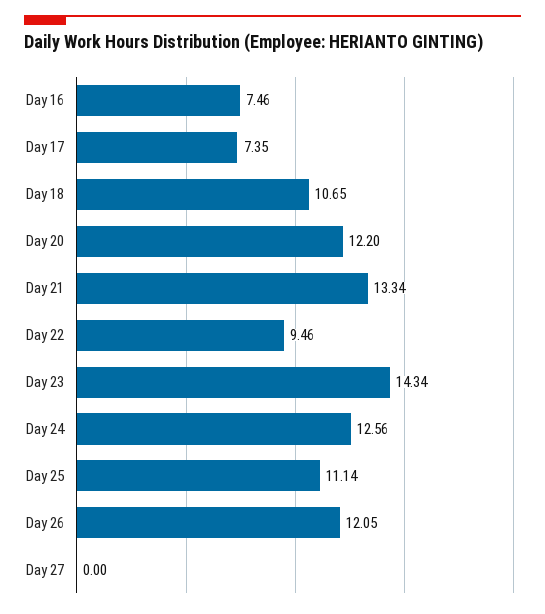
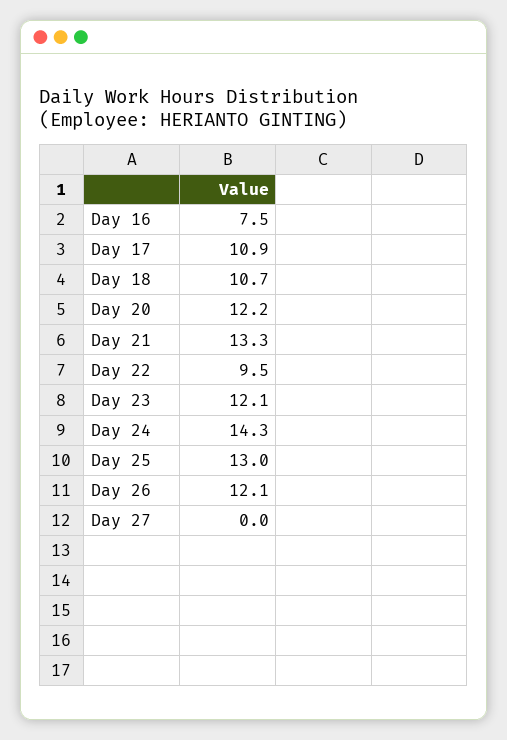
Day 17: 7.35 -> 10.9
Day 23: 14.34 -> 12.1
Day 24: 12.56 -> 14.3
Day 25: 11.14 -> 13

